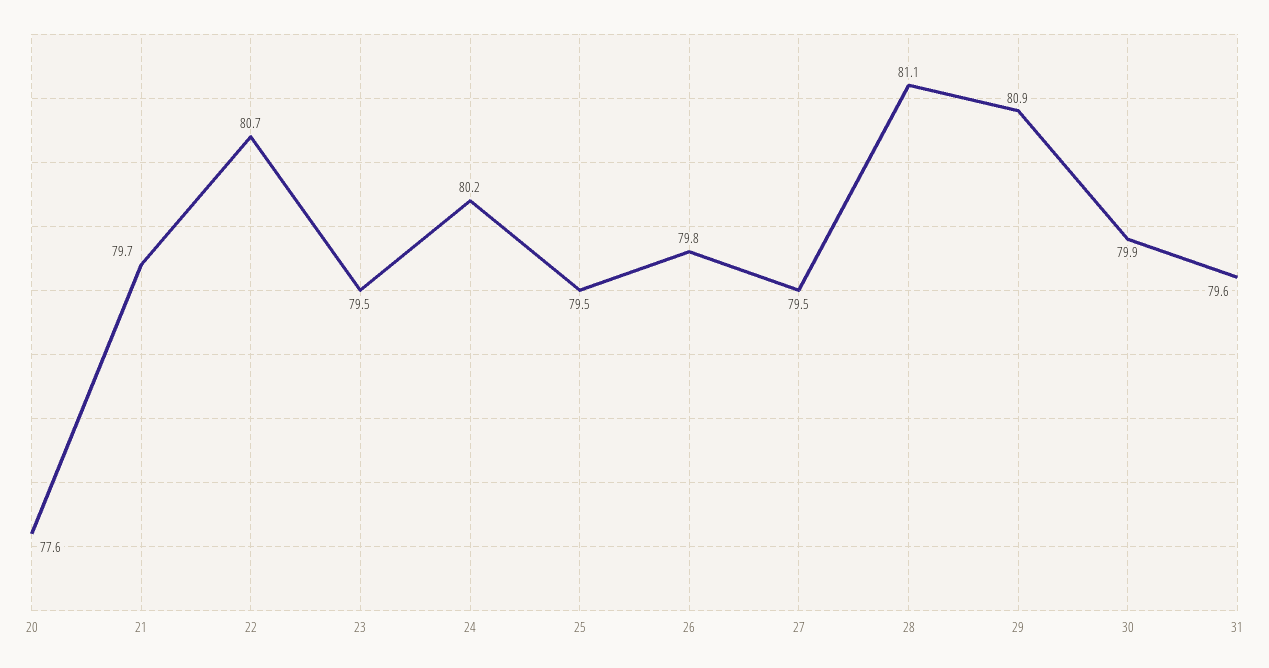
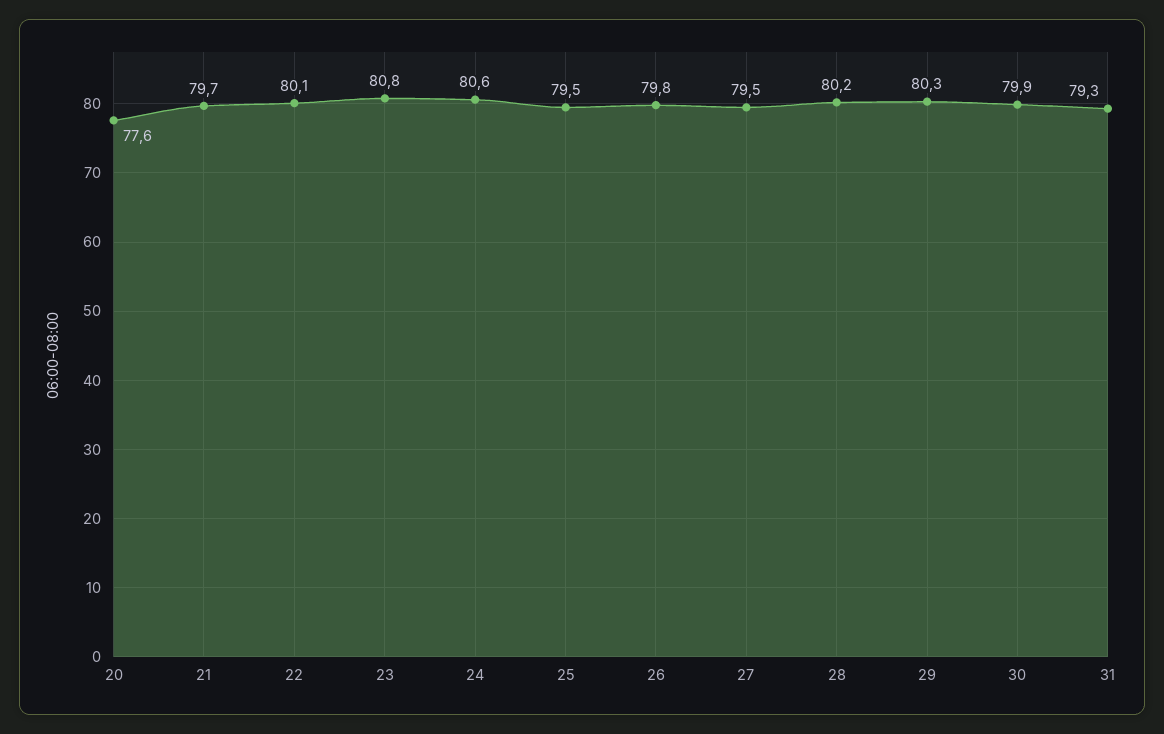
22: 80.7 -> 80.1
23: 79.5 -> 80.8
24: 80.2 -> 80.6
28: 81.1 -> 80.2
29: 80.9 -> 80.3
31: 79.6 -> 79.3

